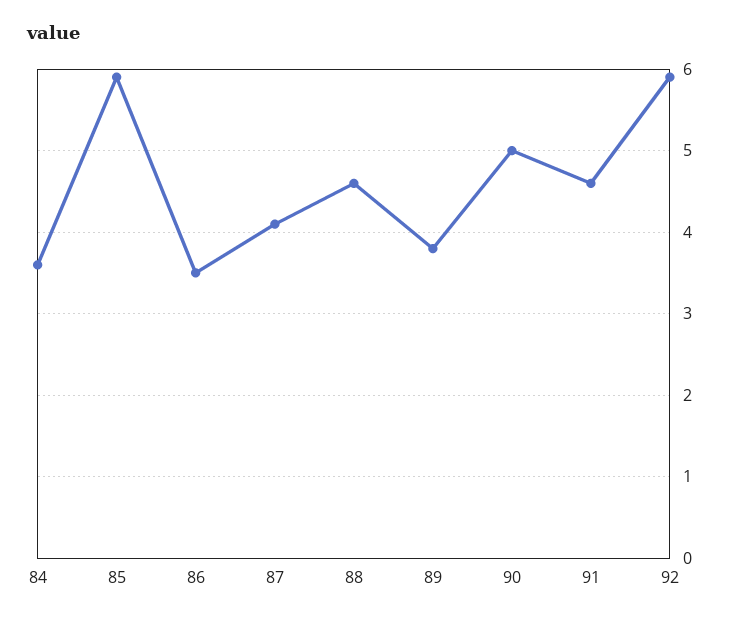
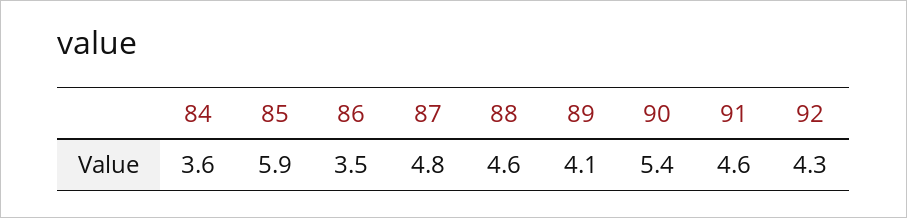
87: 4.1 -> 4.8
89: 3.8 -> 4.1
90: 5 -> 5.4
92: 5.9 -> 4.3

